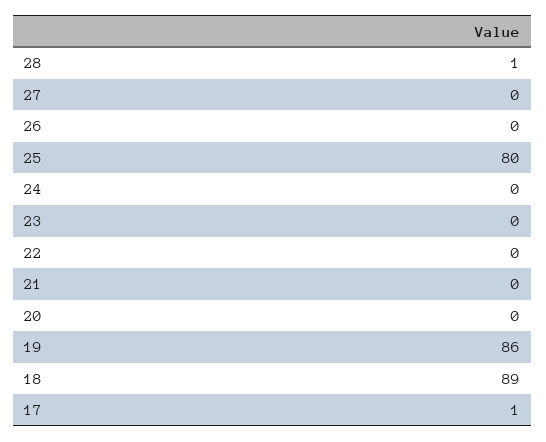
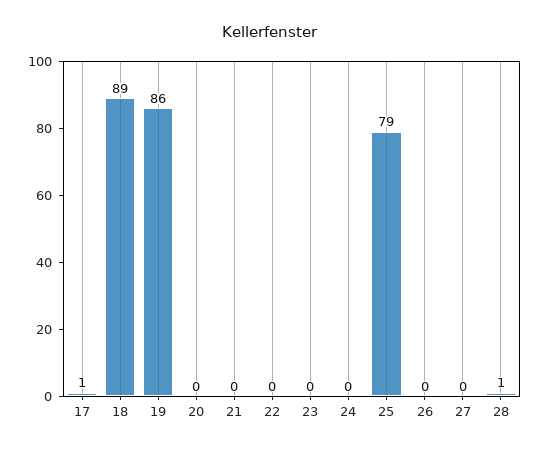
25: 80 -> 79

